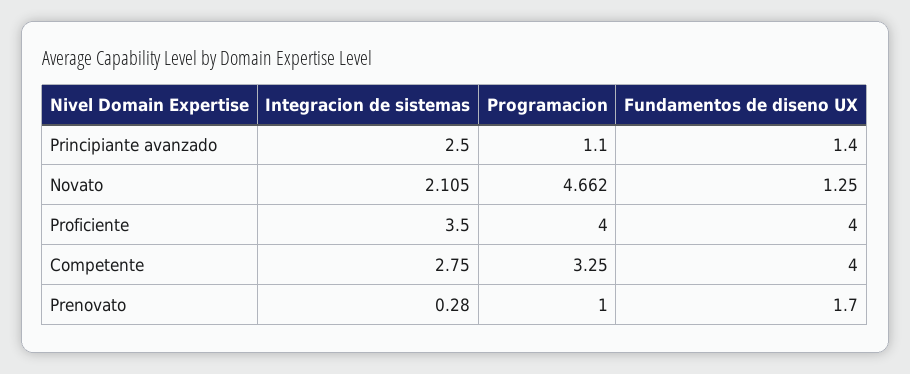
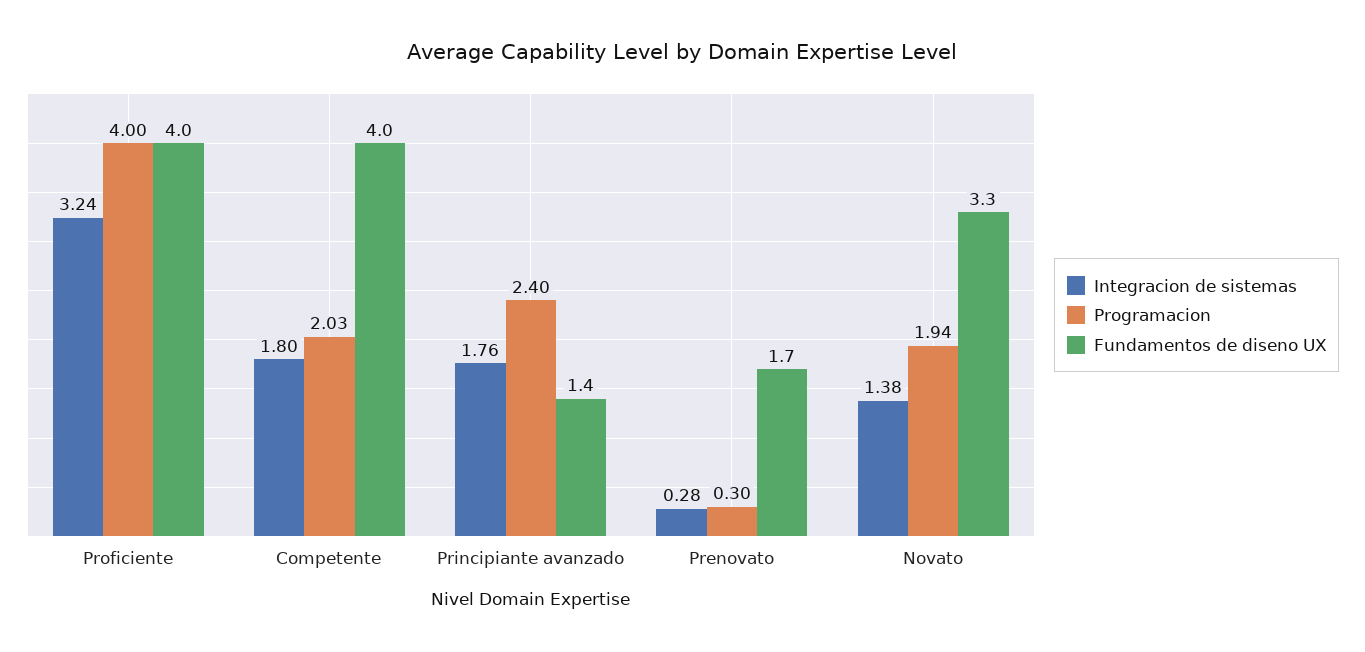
Integracion de sistemas, Principiante avanzado: 2.5 -> 1.76
Programacion, Principiante avanzado: 1.1 -> 2.4
Integracion de sistemas, Novato: 2.105 -> 1.38
Programacion, Novato: 4.662 -> 1.94
Fundamentos de diseno UX, Novato: 1.25 -> 3.3
Integracion de sistemas, Proficiente: 3.5 -> 3.24
Integracion de sistemas, Competente: 2.75 -> 1.8
Programacion, Competente: 3.25 -> 2.03
Programacion, Prenovato: 1 -> 0.3

